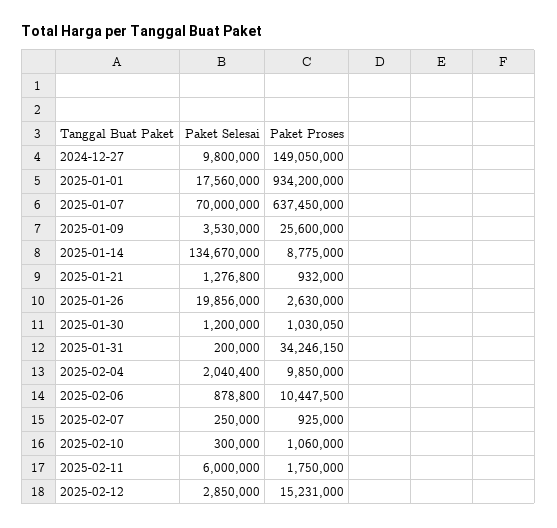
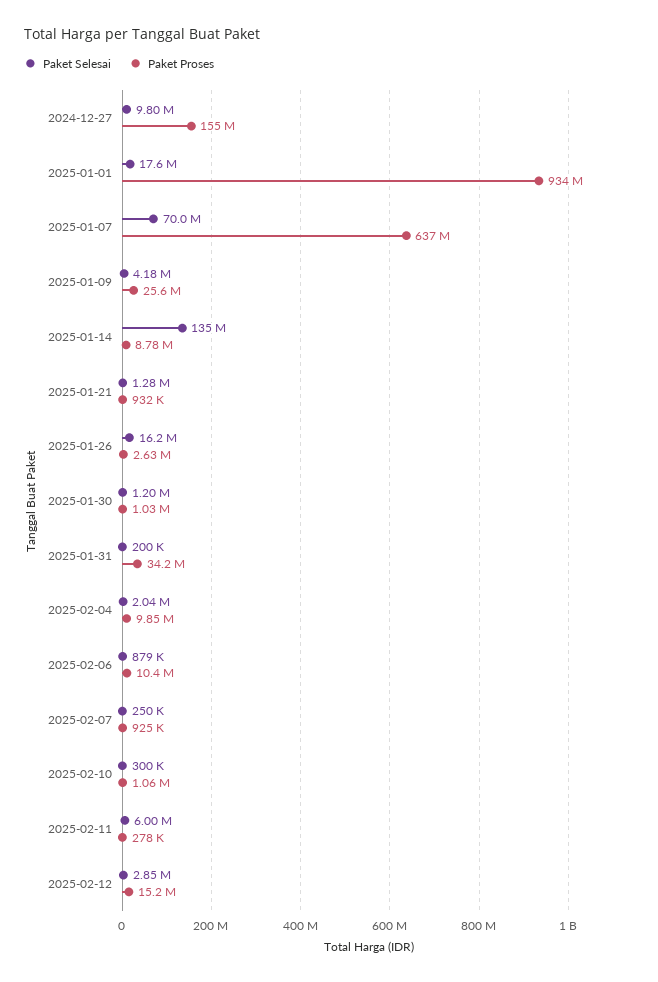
Paket Proses, 2024-12-27: 149050000 -> 155000000
Paket Selesai, 2025-01-09: 3530000 -> 4180000
Paket Selesai, 2025-01-26: 19856000 -> 16200000
Paket Proses, 2025-02-11: 1750000 -> 278000

